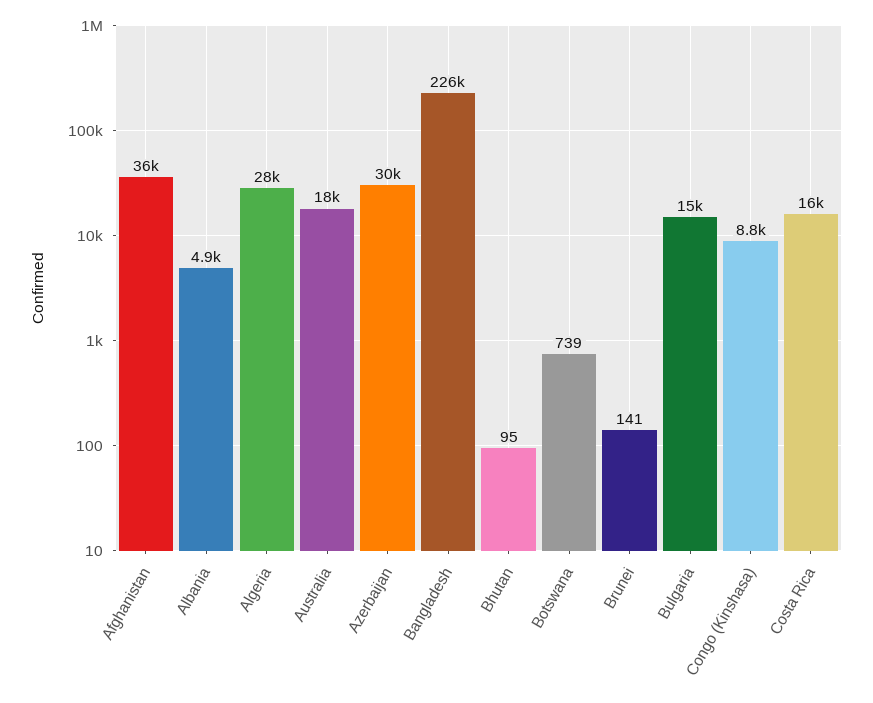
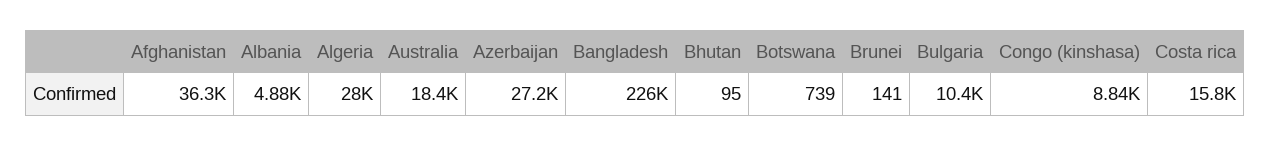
Azerbaijan: 30000 -> 27200
Bulgaria: 15000 -> 10400

